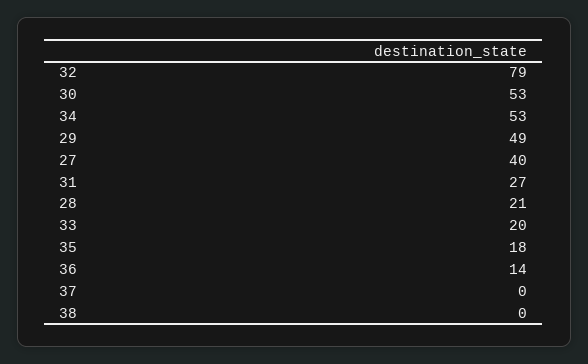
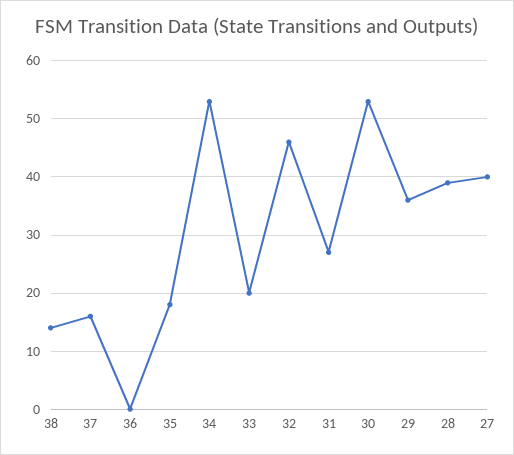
32: 79 -> 45
29: 49 -> 35
28: 21 -> 40
36: 14 -> 0
37: 0 -> 15
38: 0 -> 15

